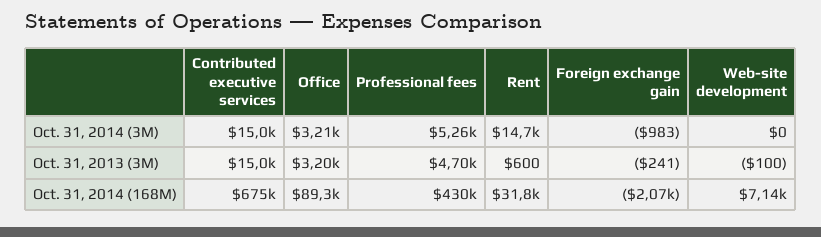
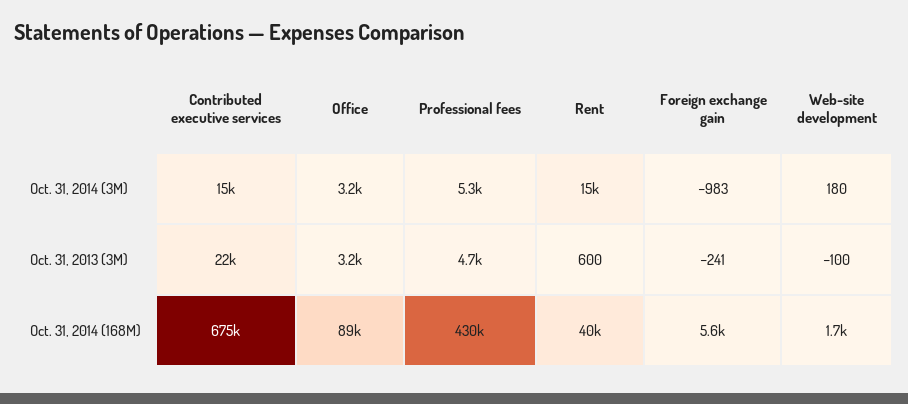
Web-site development, Oct. 31, 2014 (3M): 0 -> 180
Contributed executive services, Oct. 31, 2013 (3M): 15000 -> 22000
Rent, Oct. 31, 2014 (168M): 31800 -> 40000
Foreign exchange gain, Oct. 31, 2014 (168M): -2070 -> 5600
Web-site development, Oct. 31, 2014 (168M): 7140 -> 1700

